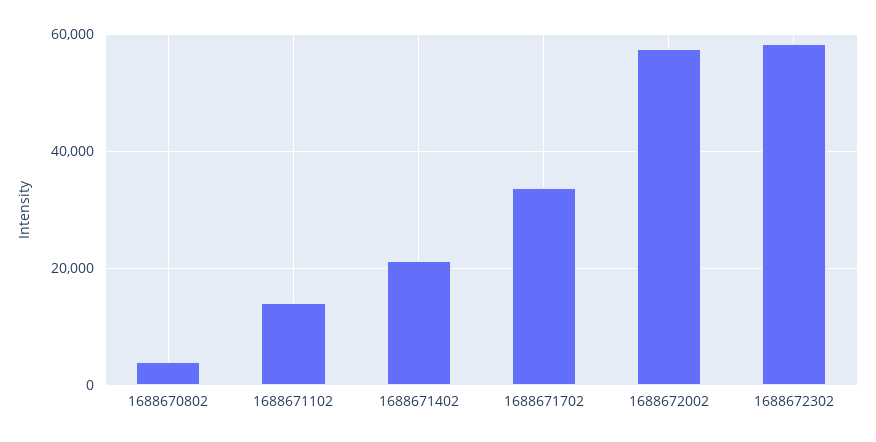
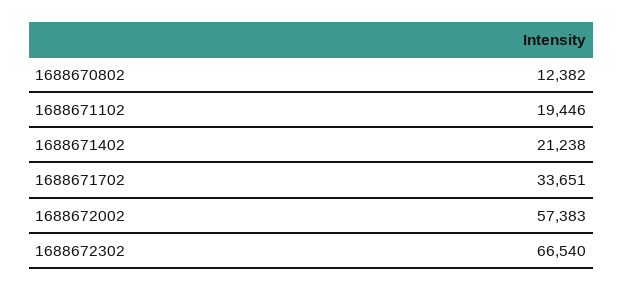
1688670802: 4000 -> 12382
1688671102: 14000 -> 19446
1688672302: 58000 -> 66540

